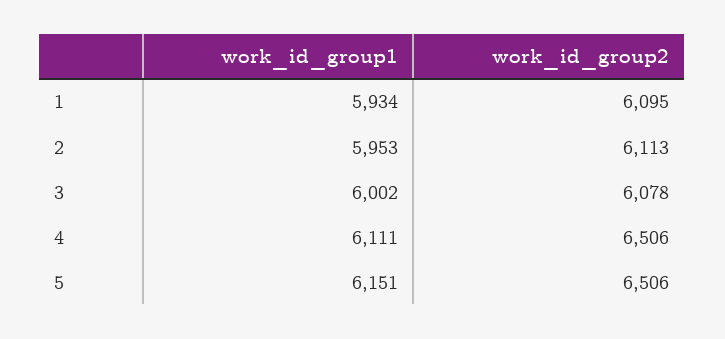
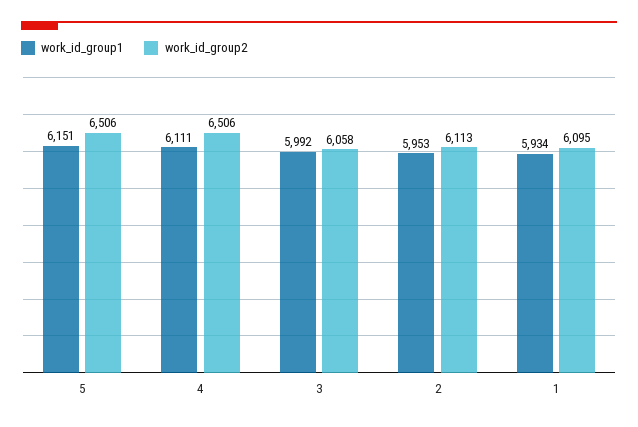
work_id_group1, 3: 6002 -> 5992
work_id_group2, 3: 6078 -> 6058

